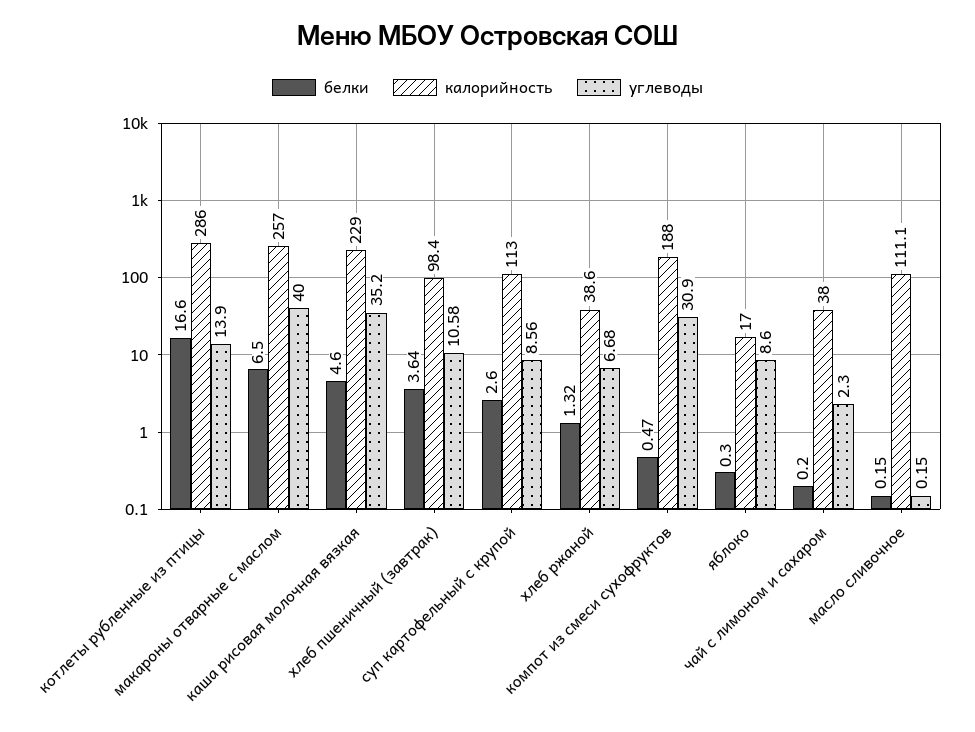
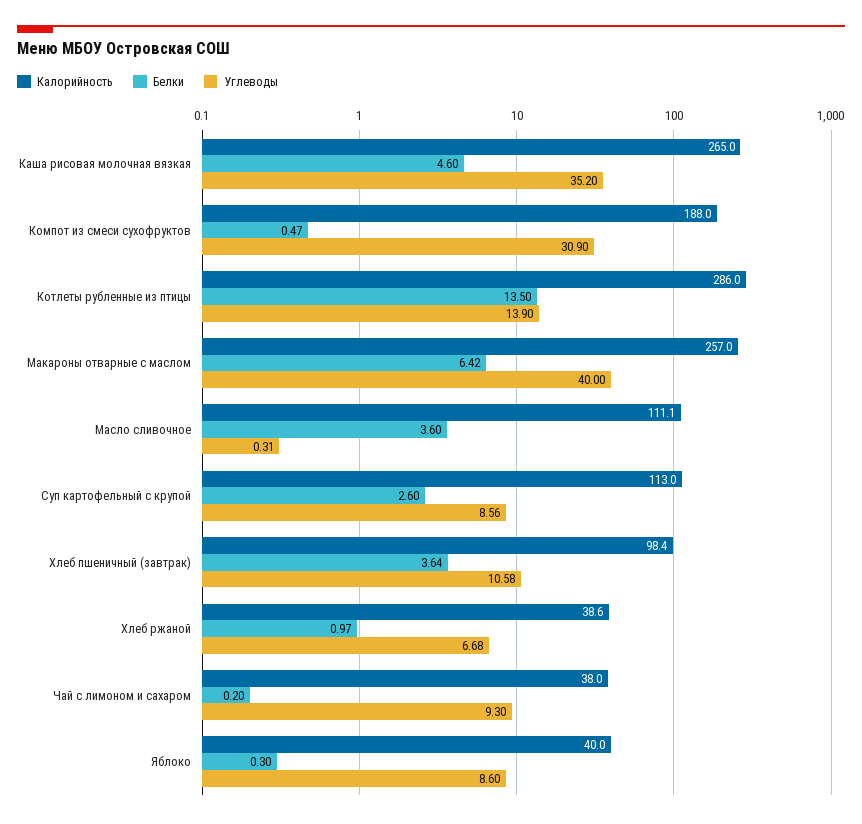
белки, котлеты рубленные из птицы: 16.6 -> 13.5
белки, макароны отварные с маслом: 6.5 -> 6.42
калорийность, каша рисовая молочная вязкая: 229 -> 265
белки, хлеб ржаной: 1.32 -> 0.97
калорийность, яблоко: 17 -> 40
углеводы, чай с лимоном и сахаром: 2.3 -> 9.3
белки, масло сливочное: 0.15 -> 3.6
углеводы, масло сливочное: 0.15 -> 0.31

